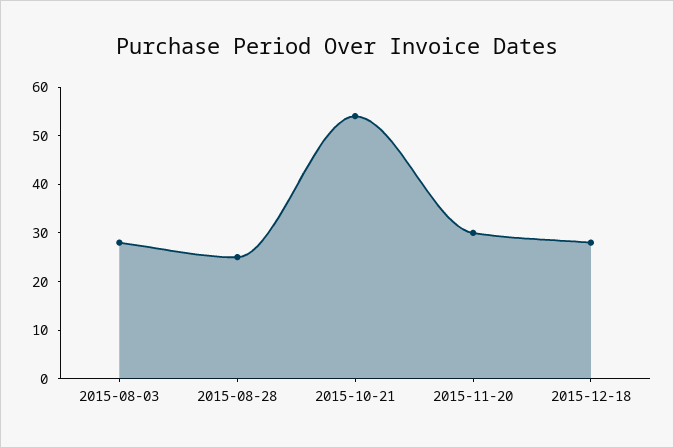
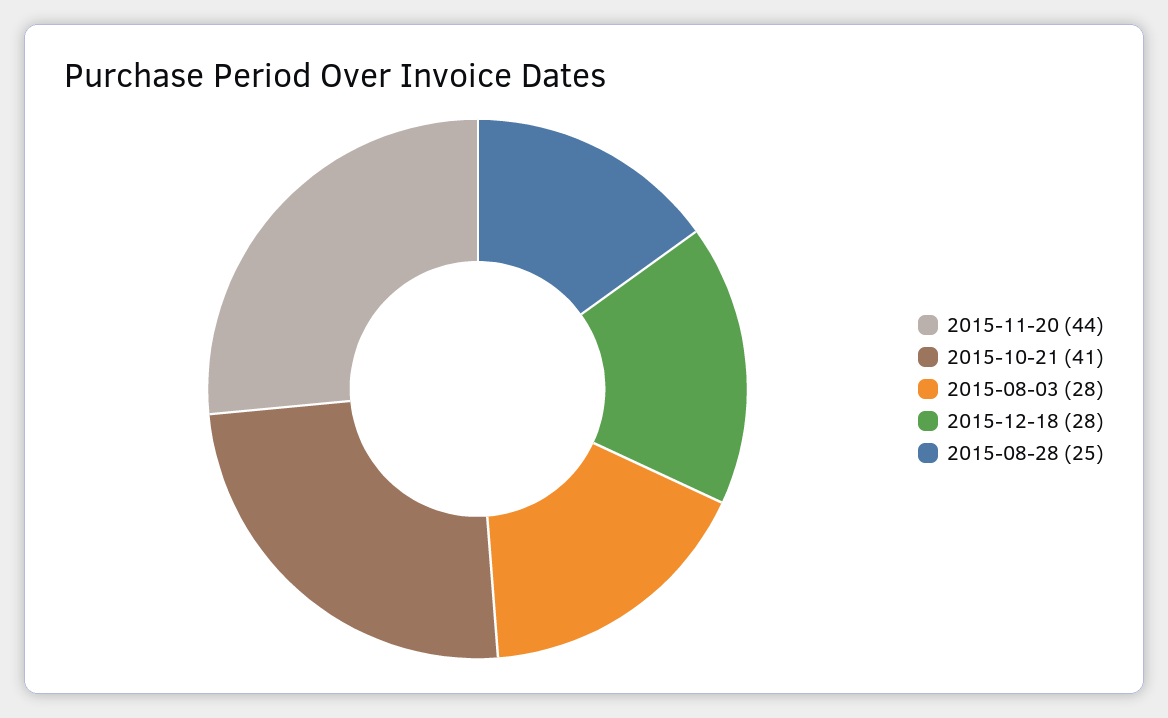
2015-10-21: 55 -> 41
2015-11-20: 30 -> 44

